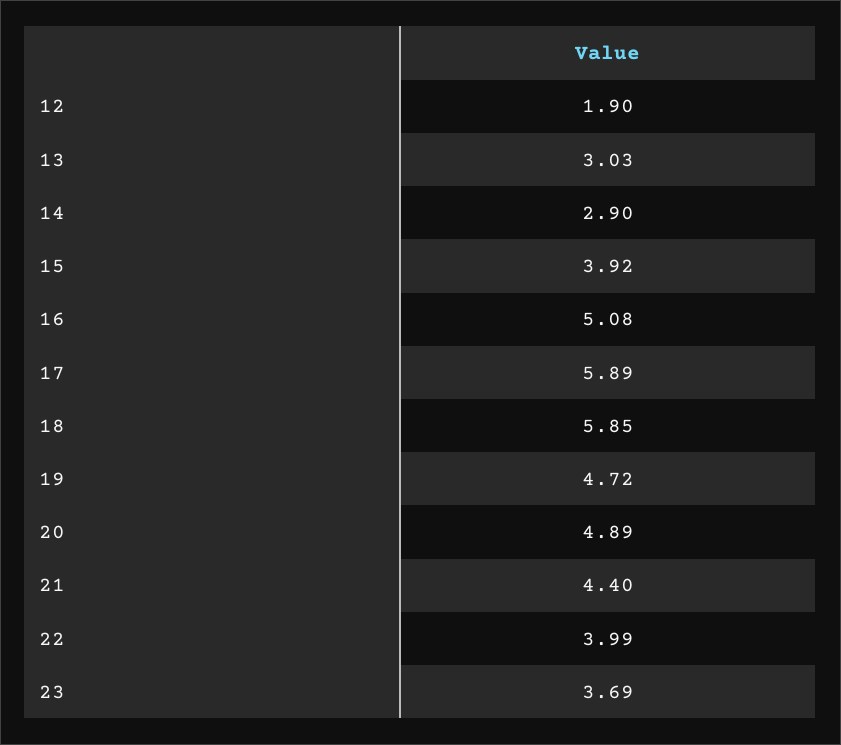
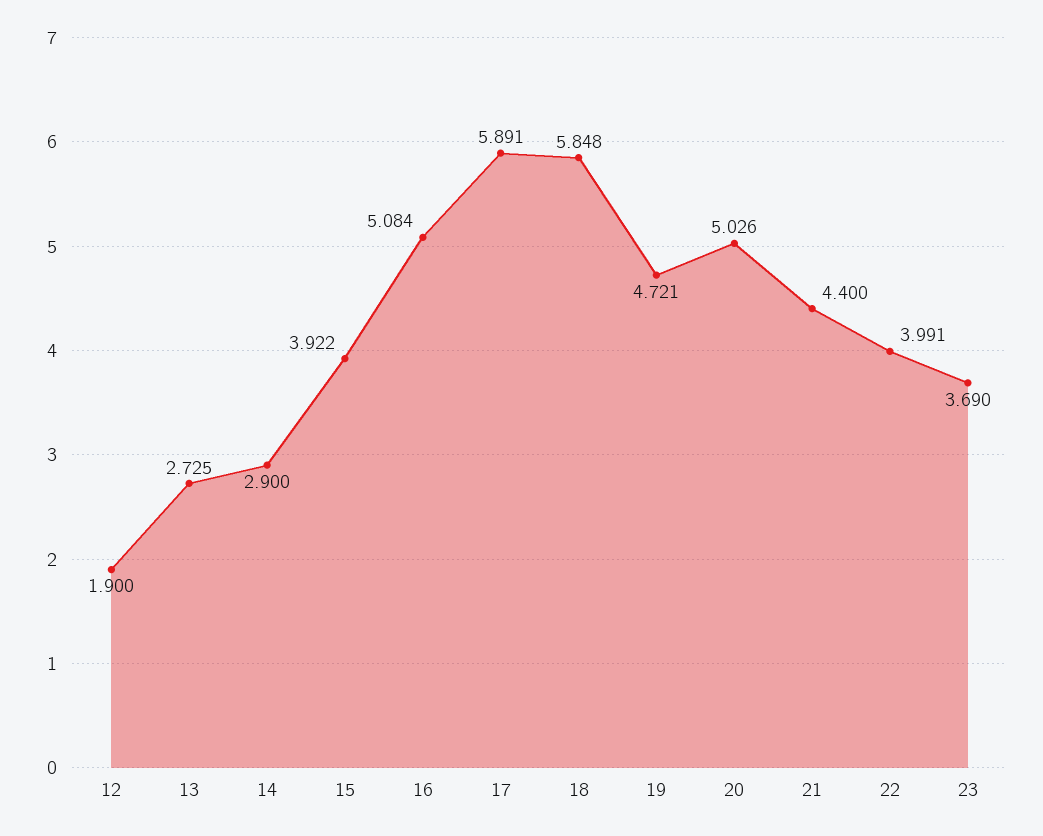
13: 3.03 -> 2.725
20: 4.89 -> 5.026

